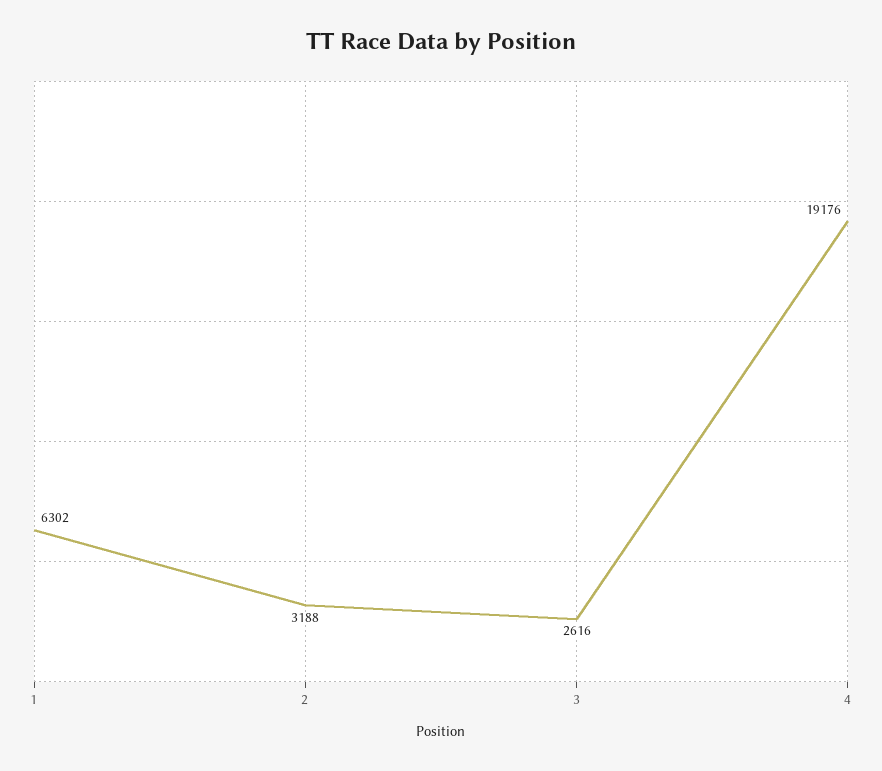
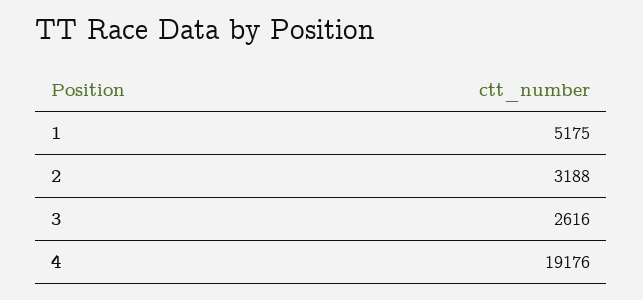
1: 6302 -> 5175

